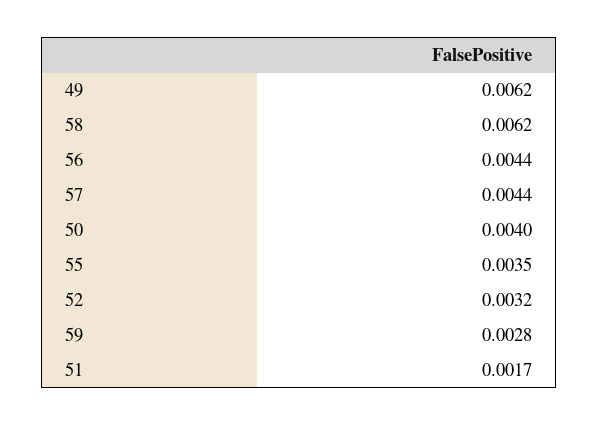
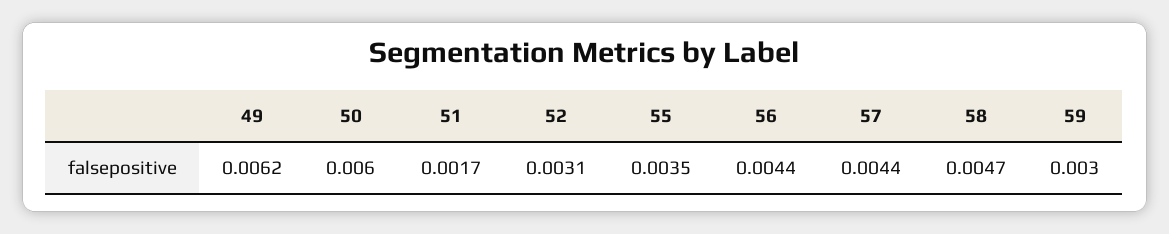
58: 0.0062 -> 0.0047
50: 0.004 -> 0.006
52: 0.0032 -> 0.0031
59: 0.0028 -> 0.003

